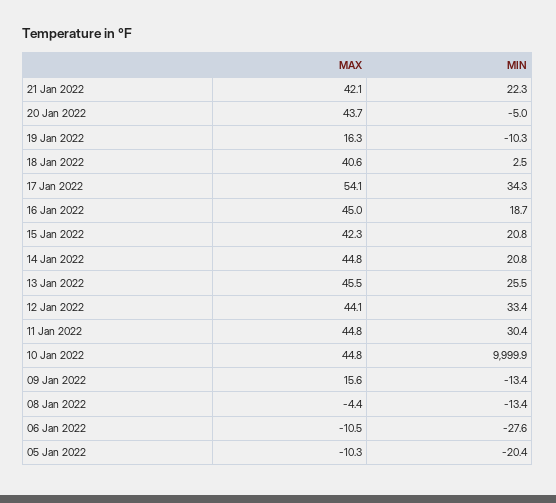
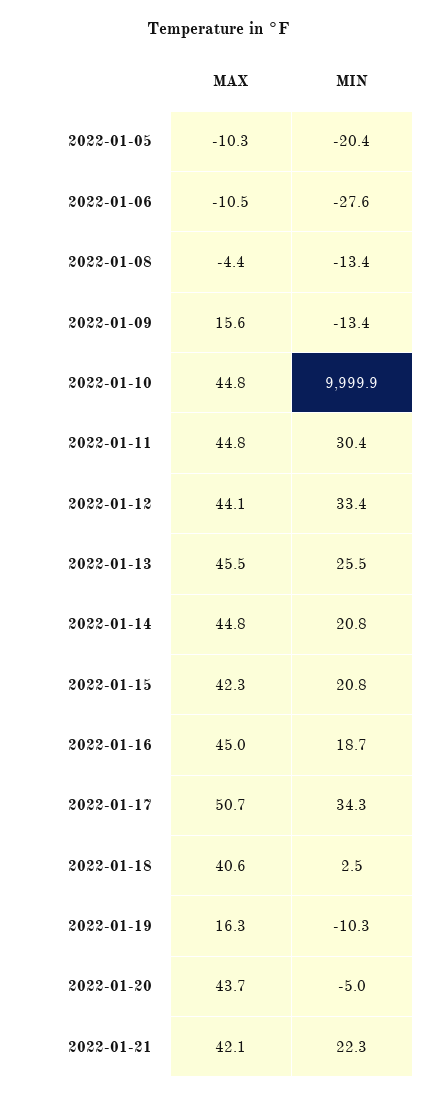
MAX, 17 Jan 2022: 54.1 -> 50.7

